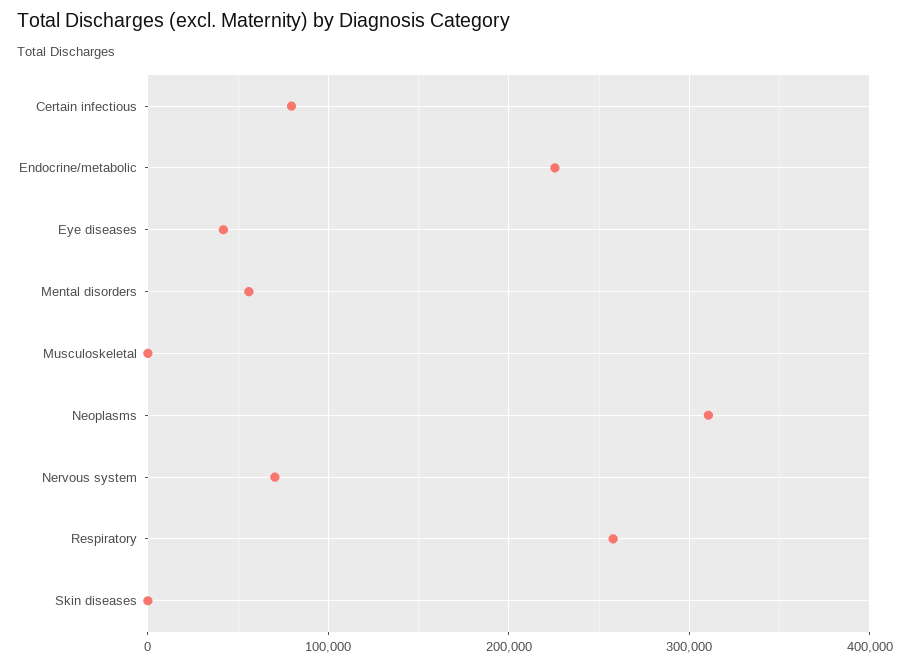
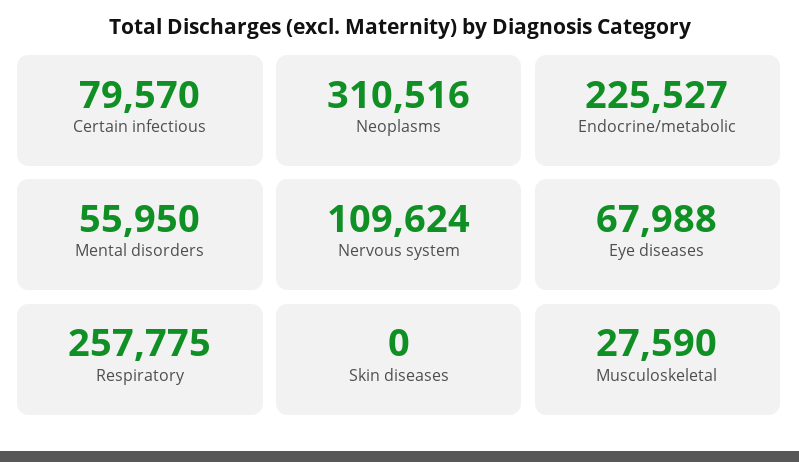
Eye diseases: 40000 -> 67988
Musculoskeletal: 0 -> 27590
Nervous system: 70000 -> 109624

